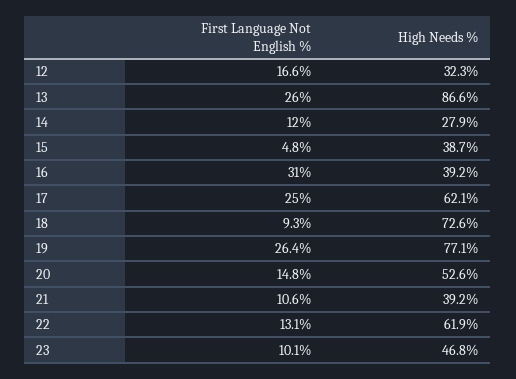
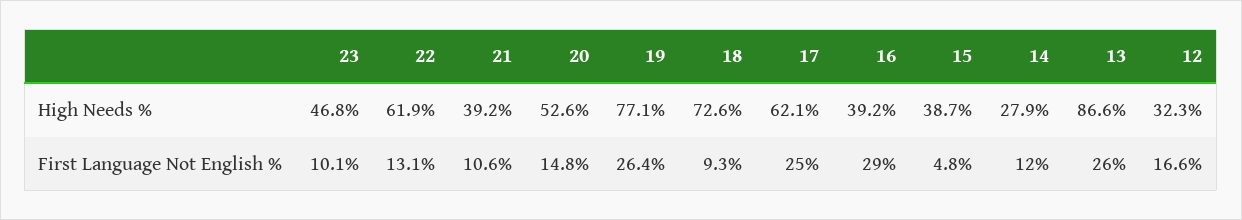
First Language Not English %, 16: 31 -> 29

